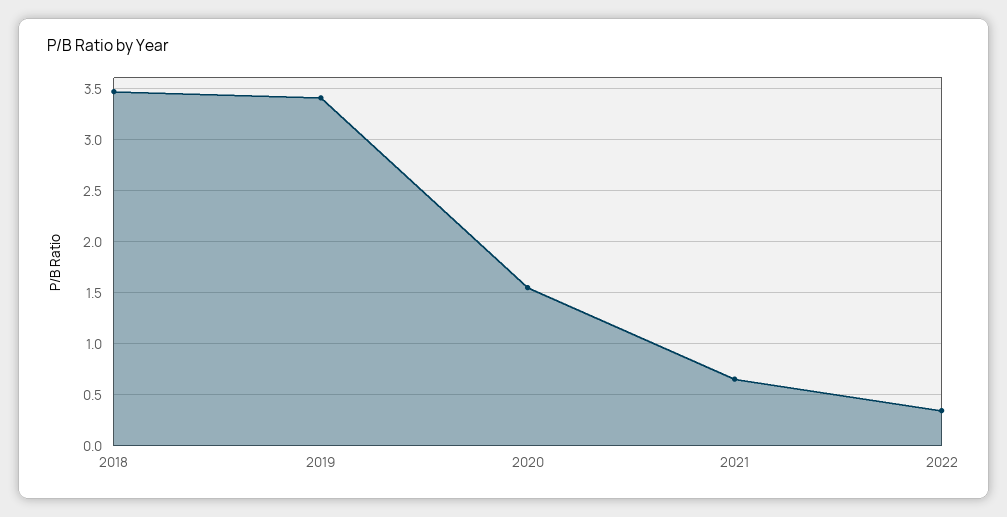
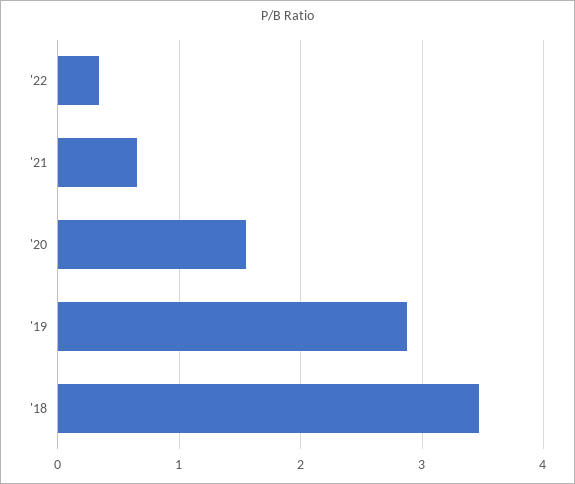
2019: 3.4 -> 2.9

